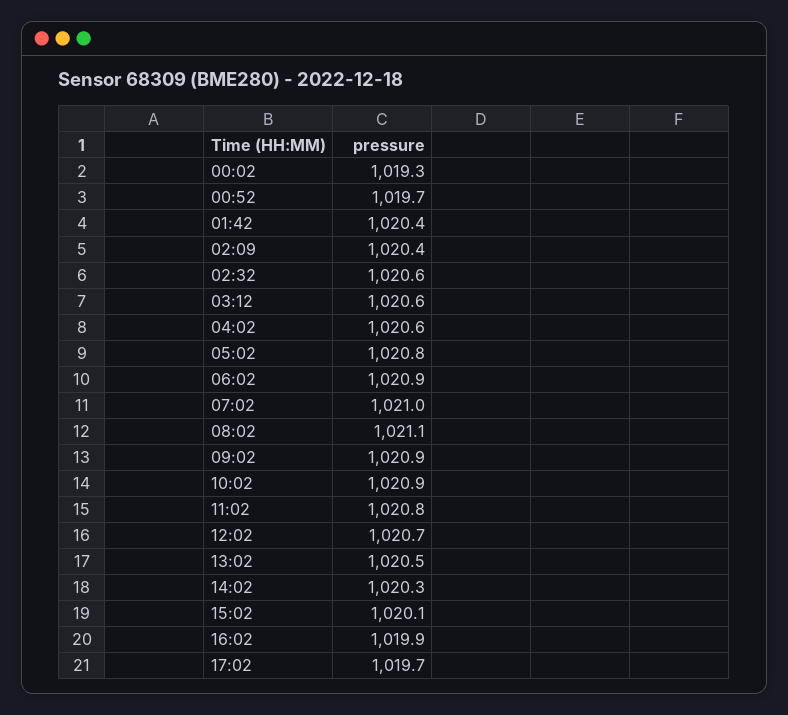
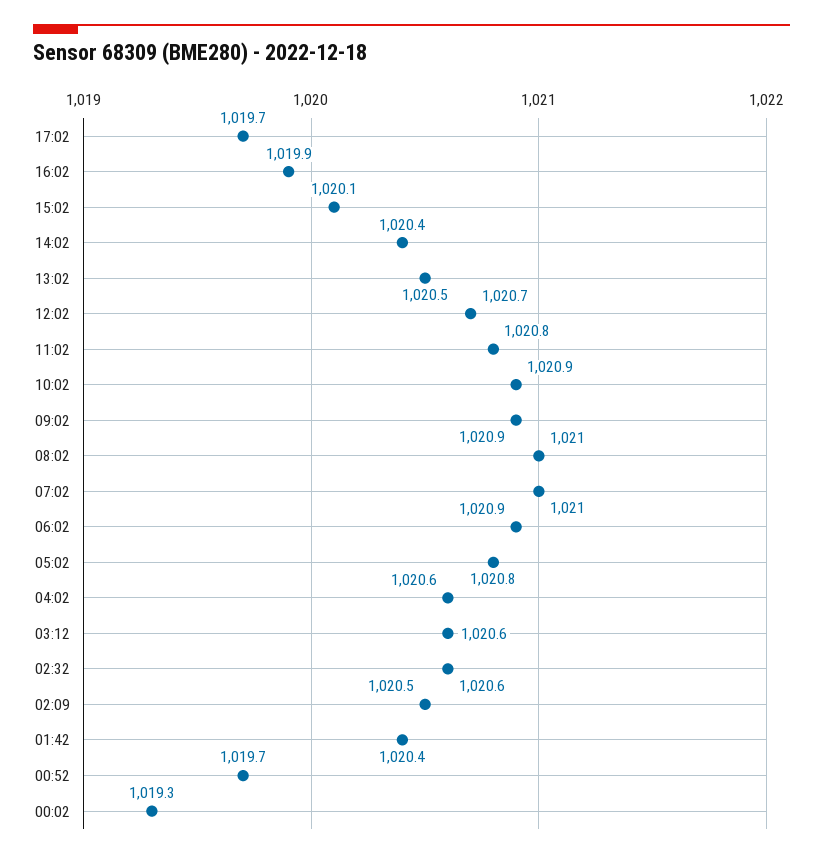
02:09: 1020.4 -> 1020.5
08:02: 1021.1 -> 1021
14:02: 1020.3 -> 1020.4

